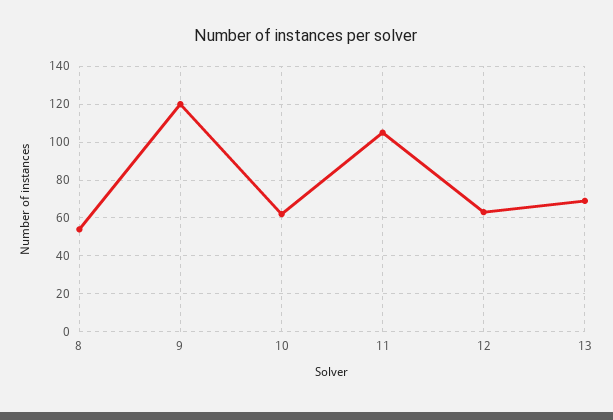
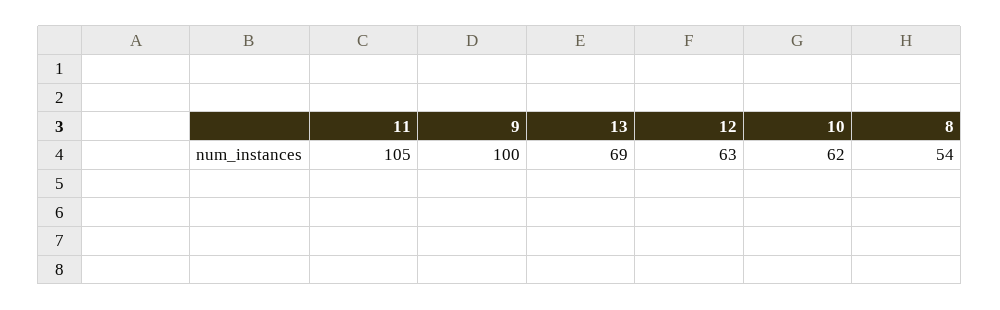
9: 120 -> 100

